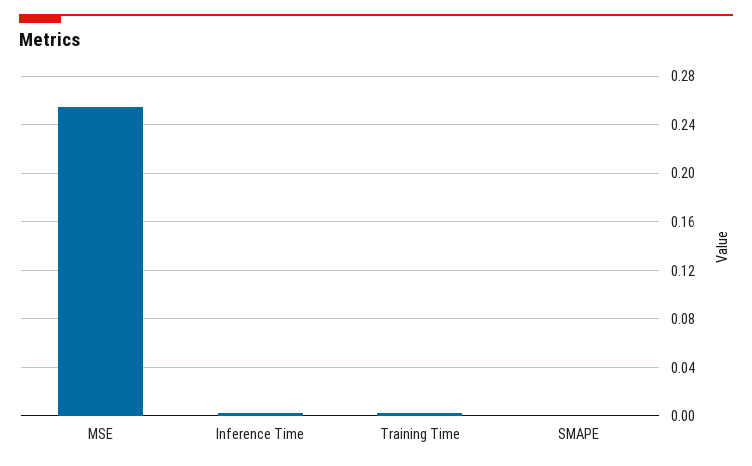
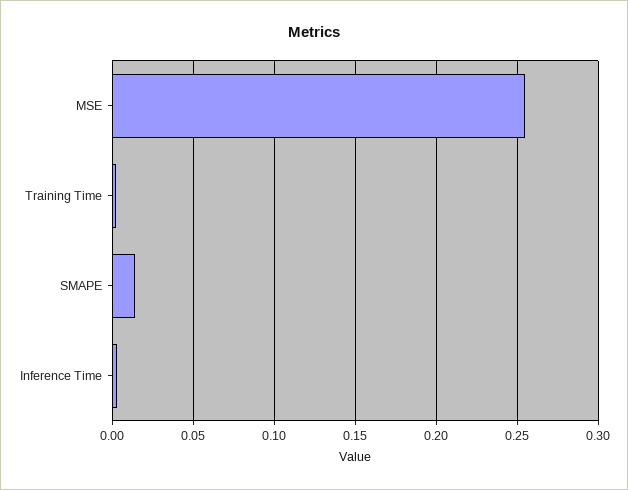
SMAPE: 0 -> 0.015

